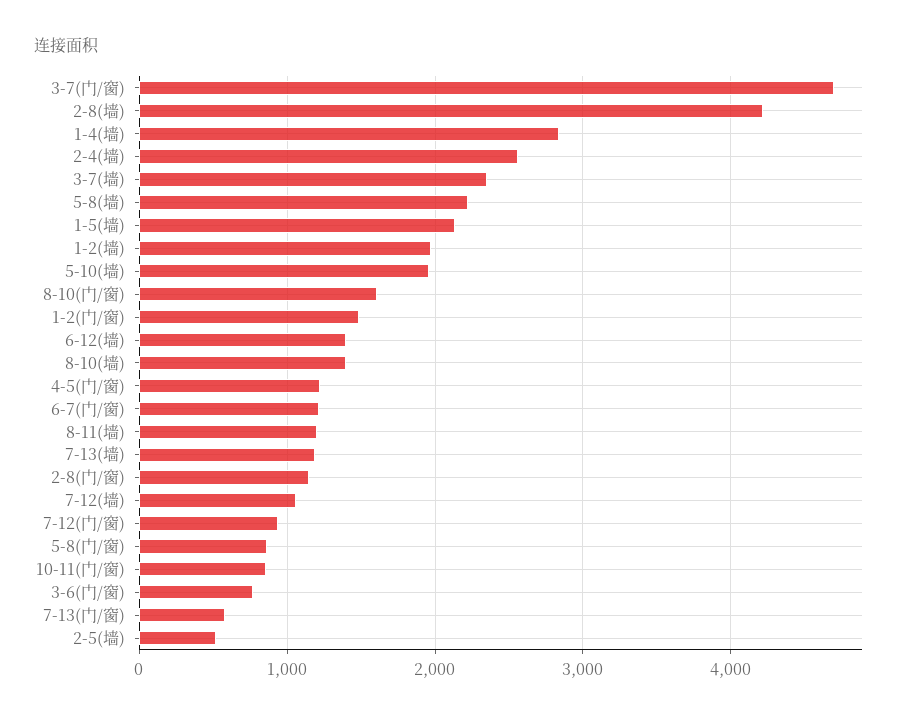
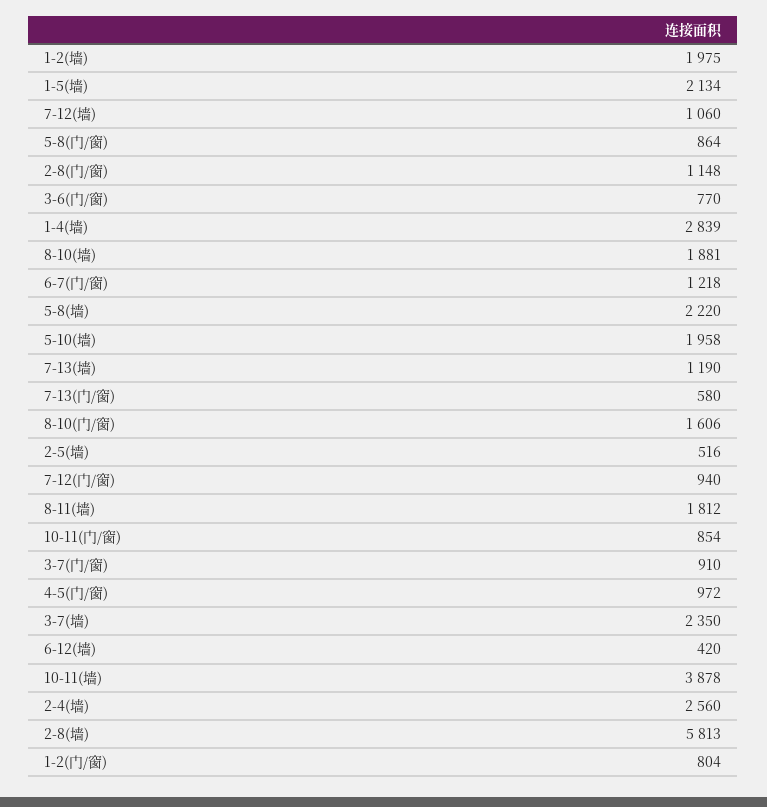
3-7(门/窗): 4700 -> 910
2-8(墙): 4200 -> 5813
1-2(门/窗): 1500 -> 804
6-12(墙): 1400 -> 420
8-10(墙): 1400 -> 1881
4-5(门/窗): 1200 -> 972
8-11(墙): 1200 -> 1812
10-11(墙): none -> 3878

